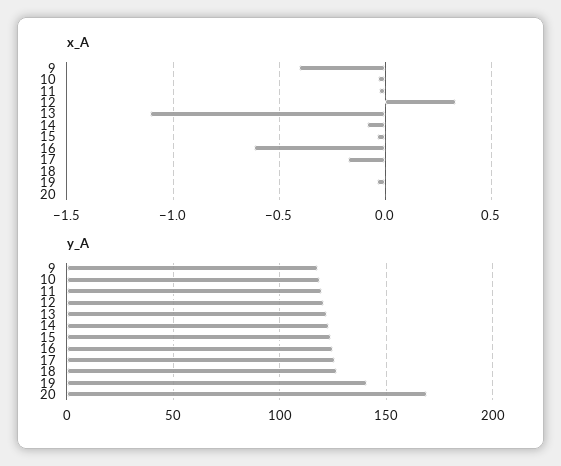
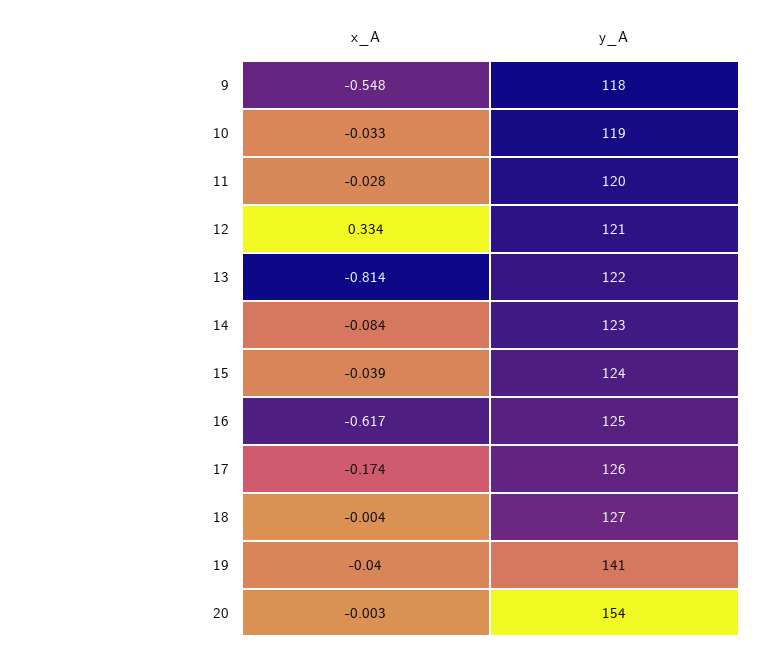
x_A, 9: -0.4 -> -0.548
x_A, 13: -1.1 -> -0.814
y_A, 20: 170 -> 154

